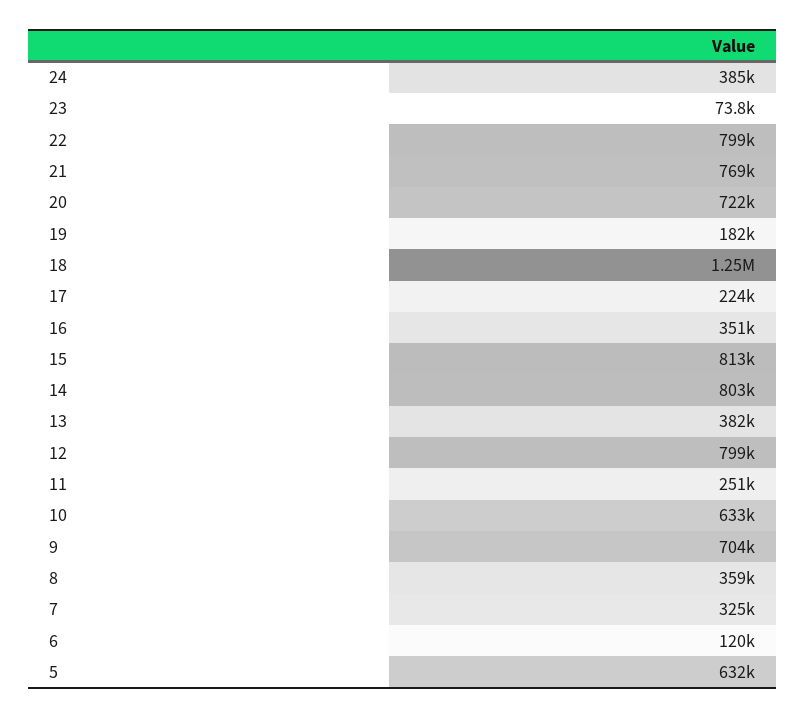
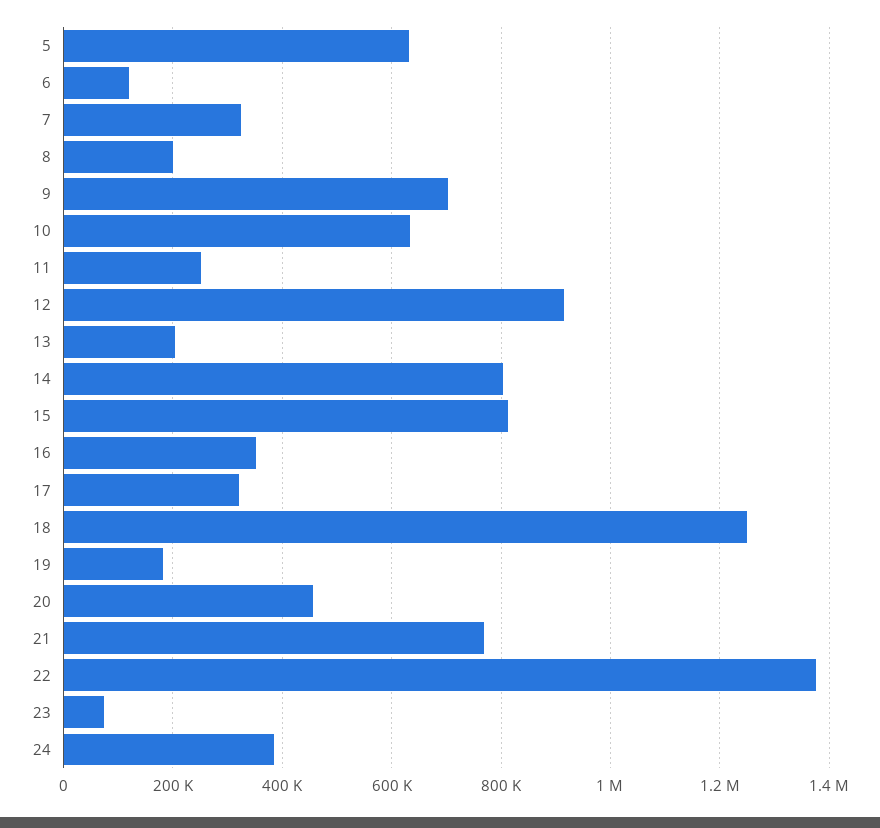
22: 799000 -> 1380000
20: 722000 -> 460000
17: 224000 -> 320000
13: 382000 -> 200000
12: 799000 -> 920000
8: 359000 -> 200000

